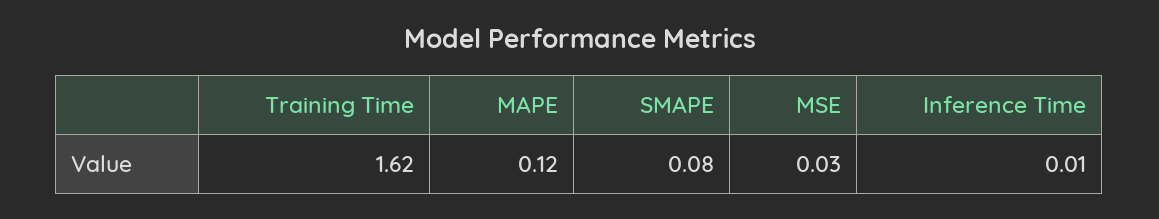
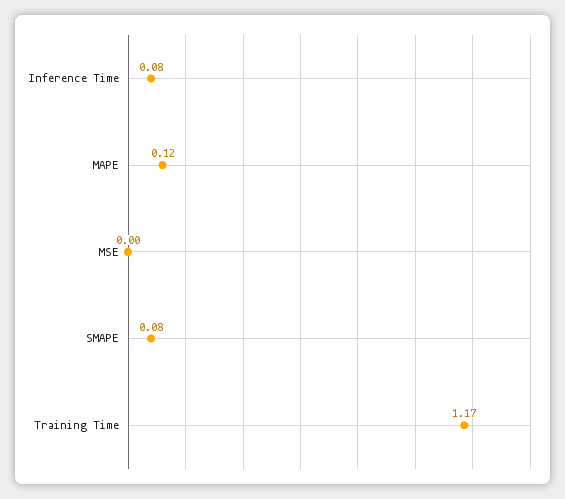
Training Time: 1.62 -> 1.17
MSE: 0.03 -> 0
Inference Time: 0.01 -> 0.08

